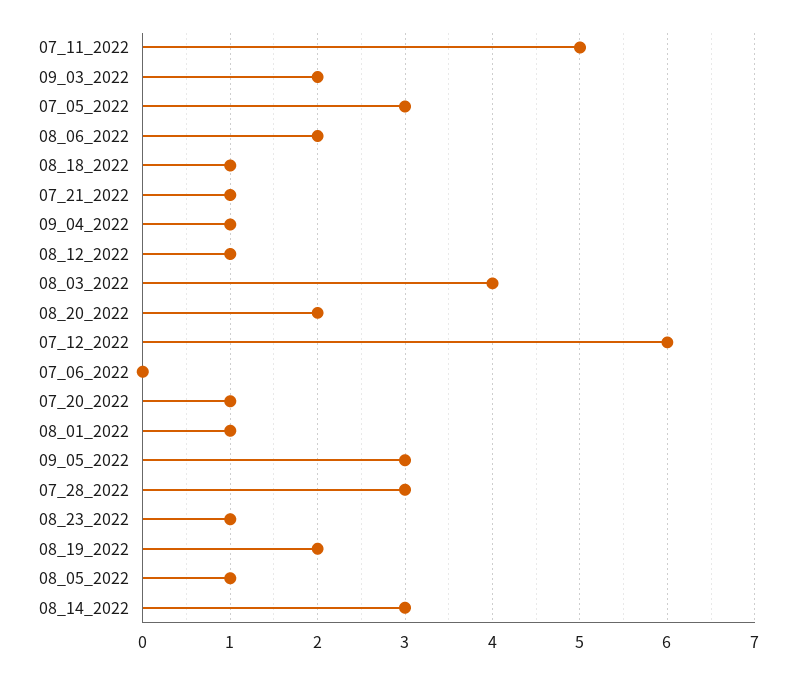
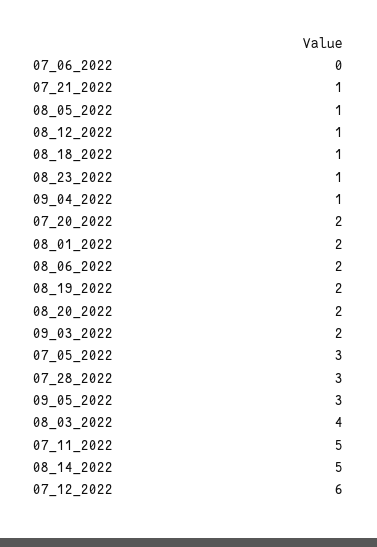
07_20_2022: 1 -> 2
08_01_2022: 1 -> 2
08_14_2022: 3 -> 5

